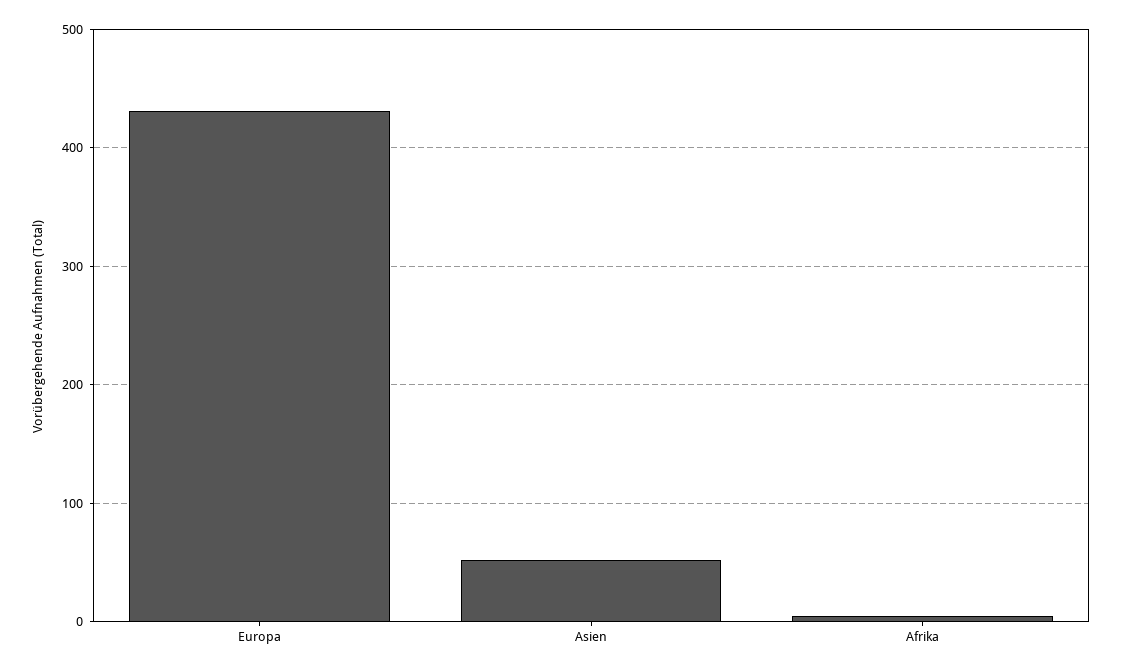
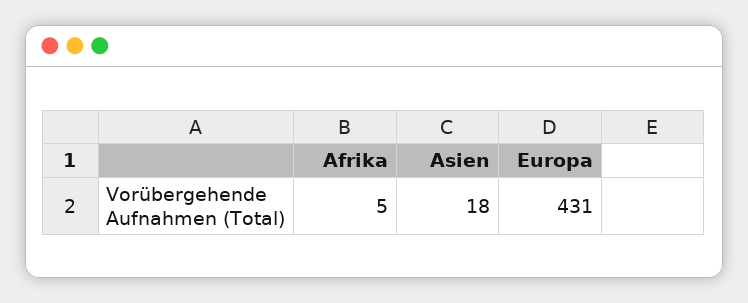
Asien: 50 -> 18

